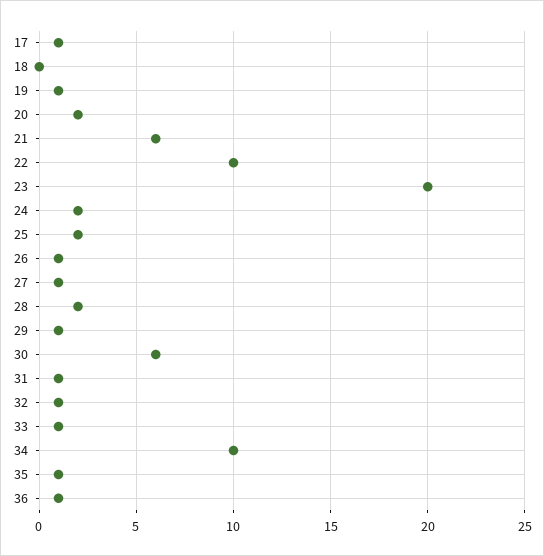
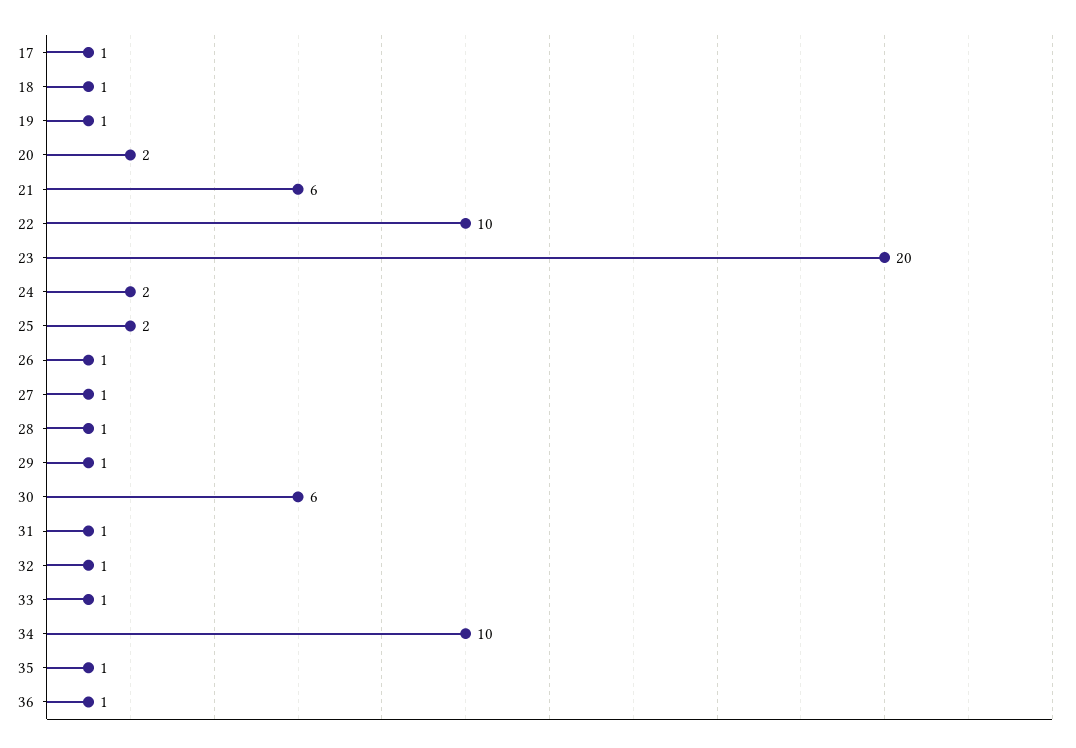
18: 0 -> 1
28: 2 -> 1

